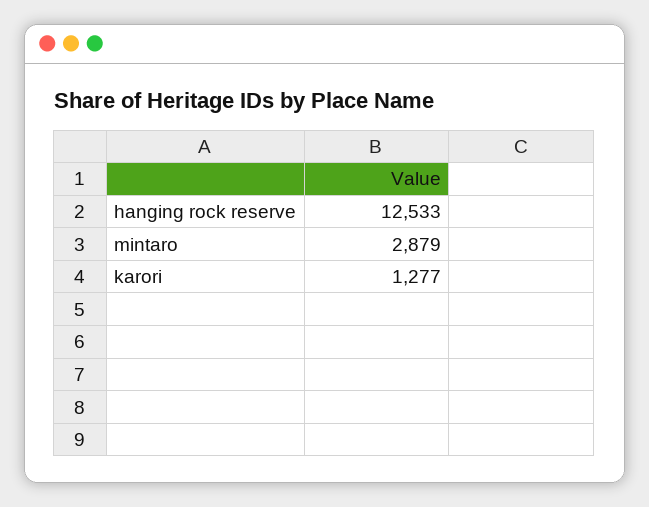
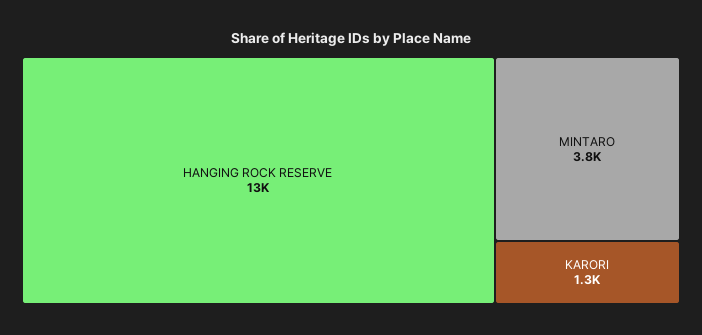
mintaro: 2879 -> 3800

